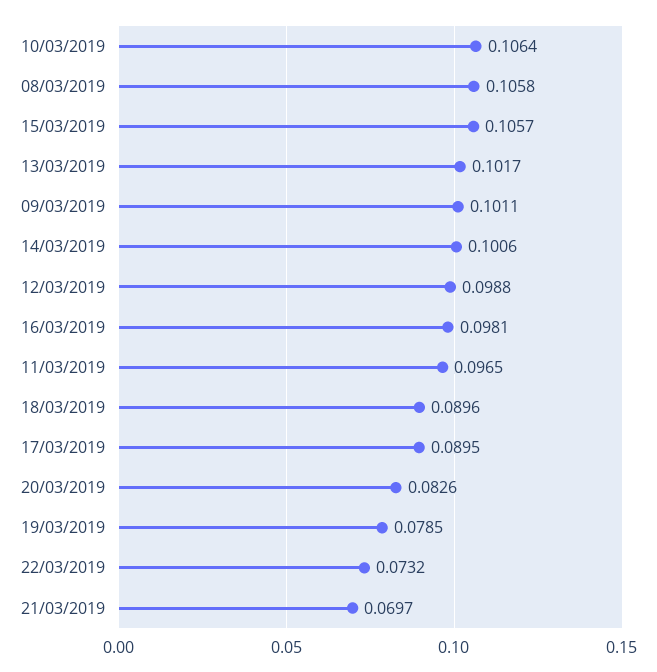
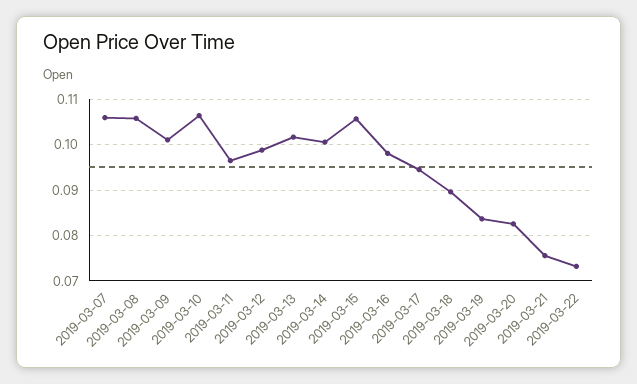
17/03/2019: 0.0895 -> 0.094
19/03/2019: 0.0785 -> 0.084
21/03/2019: 0.0697 -> 0.076
2019-03-07: none -> 0.106

